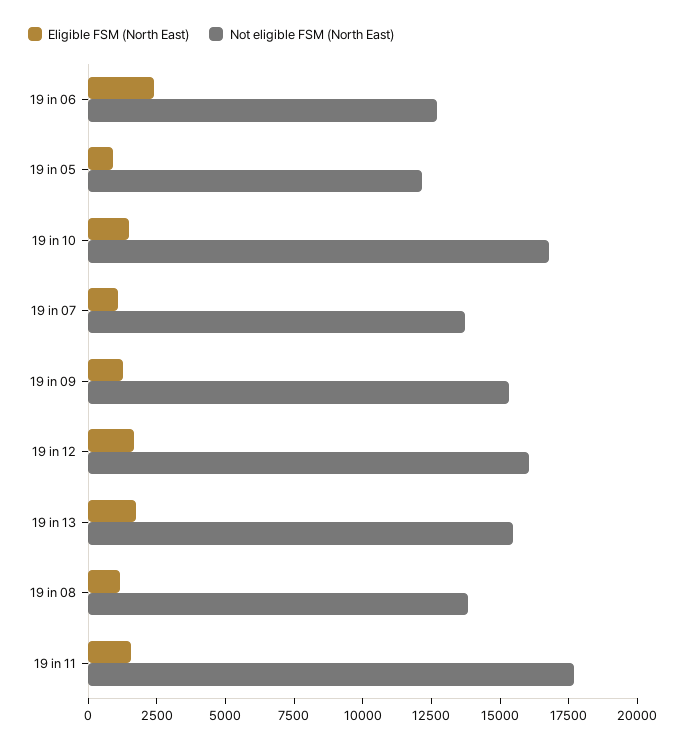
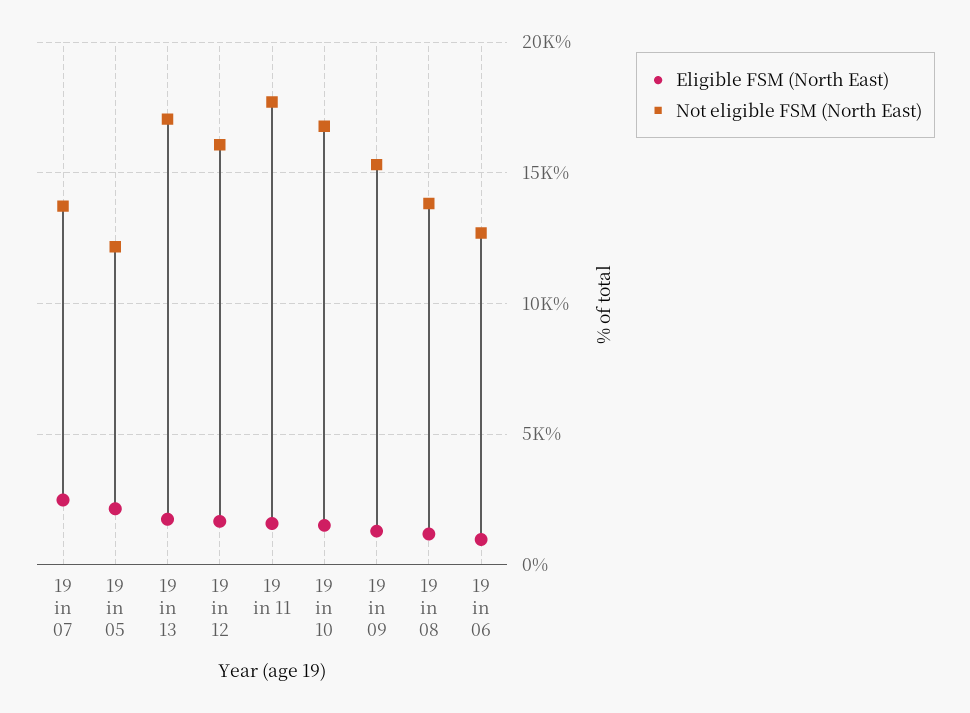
Eligible FSM (North East), 19 in 06: 2500 -> 1000
Eligible FSM (North East), 19 in 05: 1000 -> 2000
Eligible FSM (North East), 19 in 07: 1000 -> 2500
Not eligible FSM (North East), 19 in 13: 15500 -> 17000

